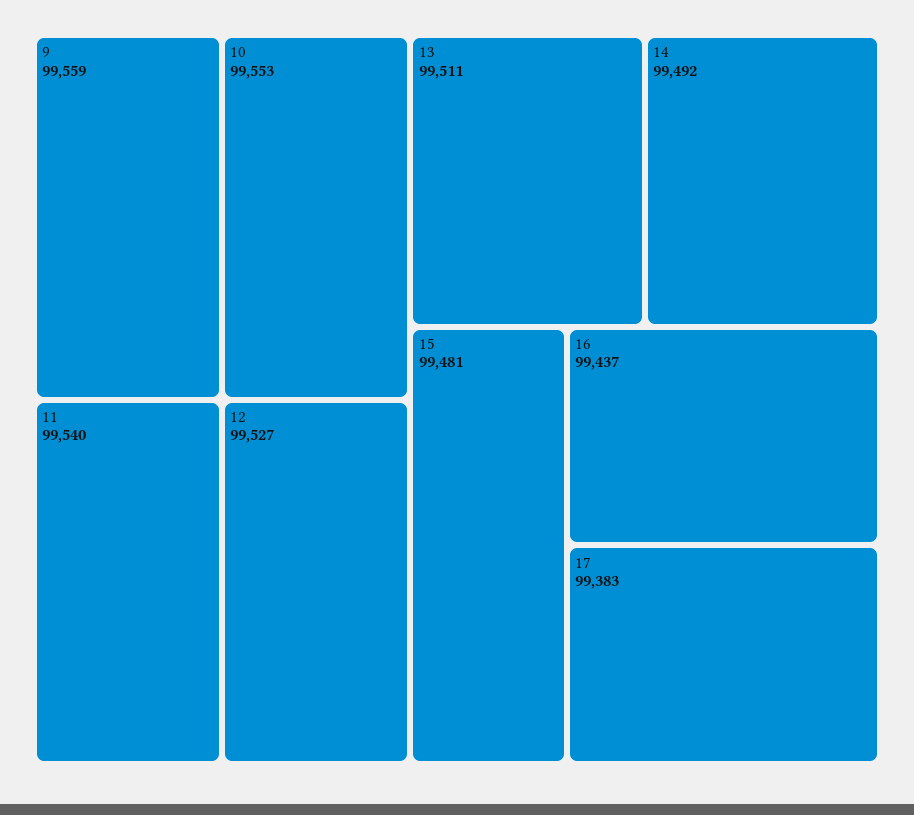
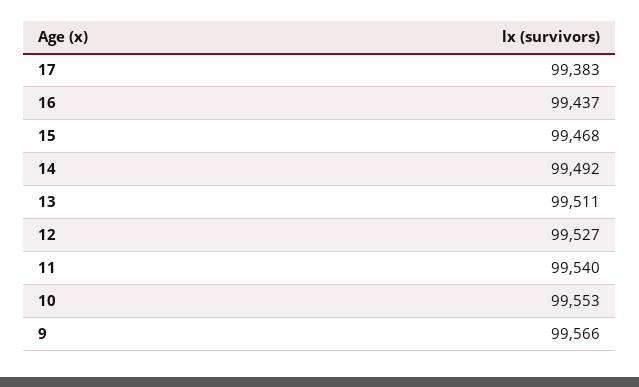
9: 99559 -> 99566
15: 99481 -> 99468

